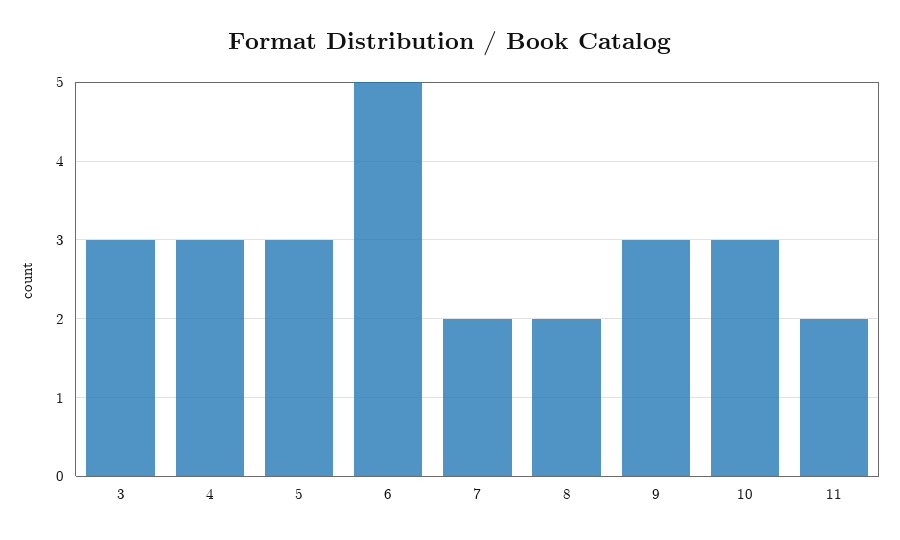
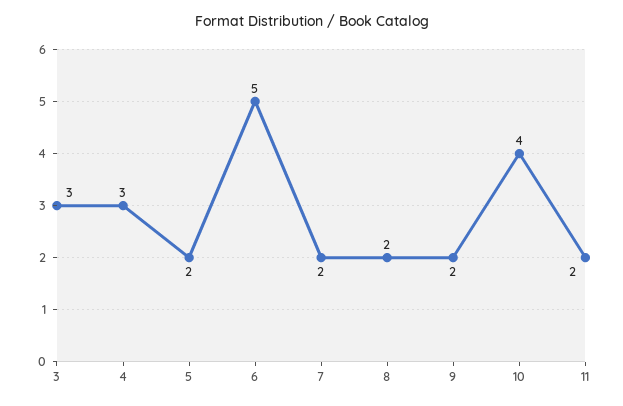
5: 3 -> 2
9: 3 -> 2
10: 3 -> 4

